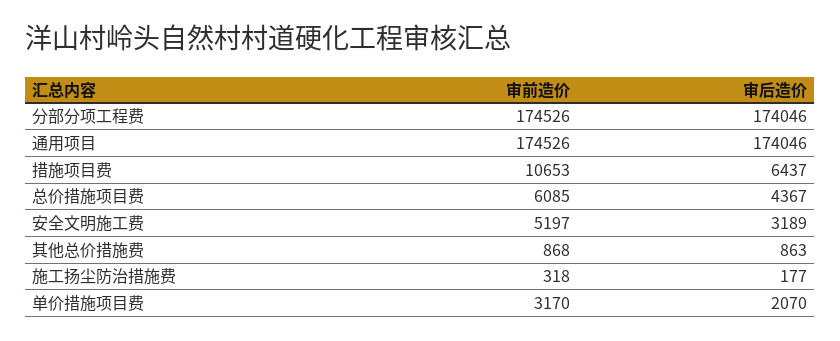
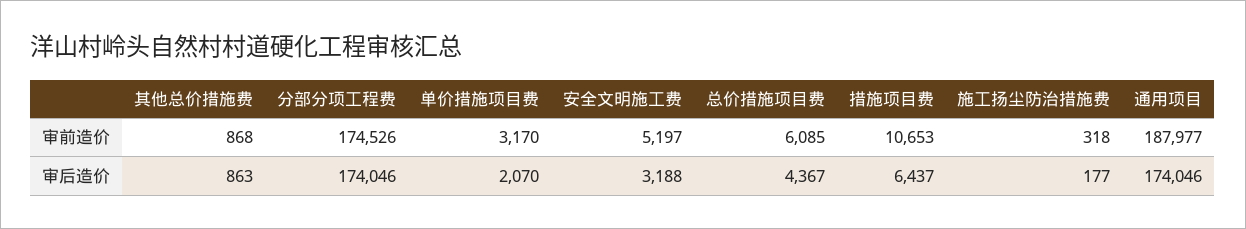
审前造价, 通用项目: 174526 -> 187977
审后造价, 安全文明施工费: 3189 -> 3188

